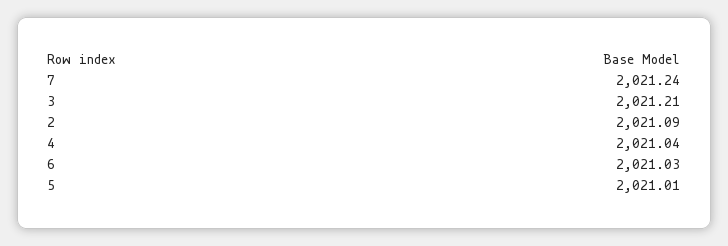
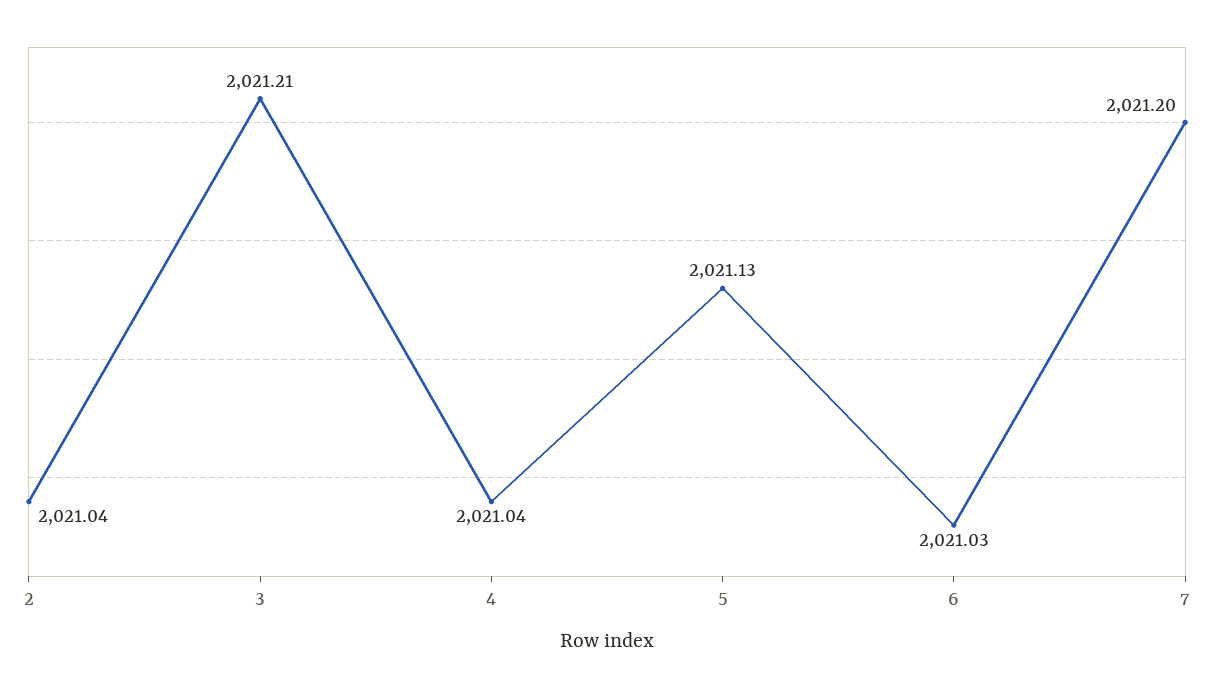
7: 2021.24 -> 2021.2
2: 2021.09 -> 2021.04
5: 2021.01 -> 2021.13

